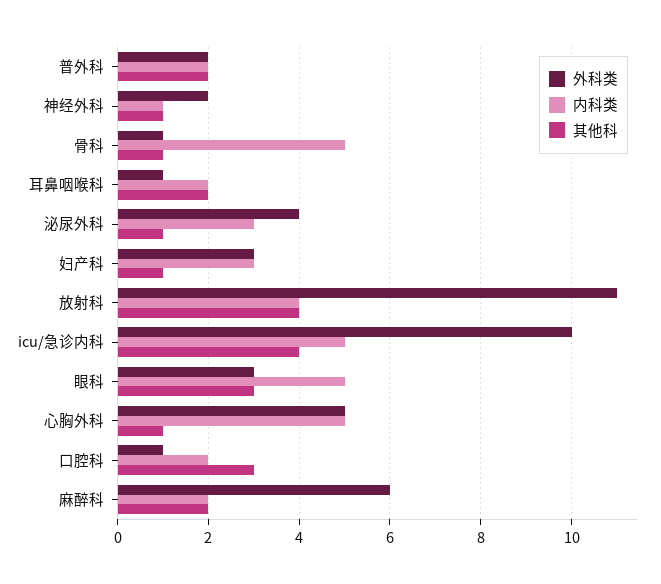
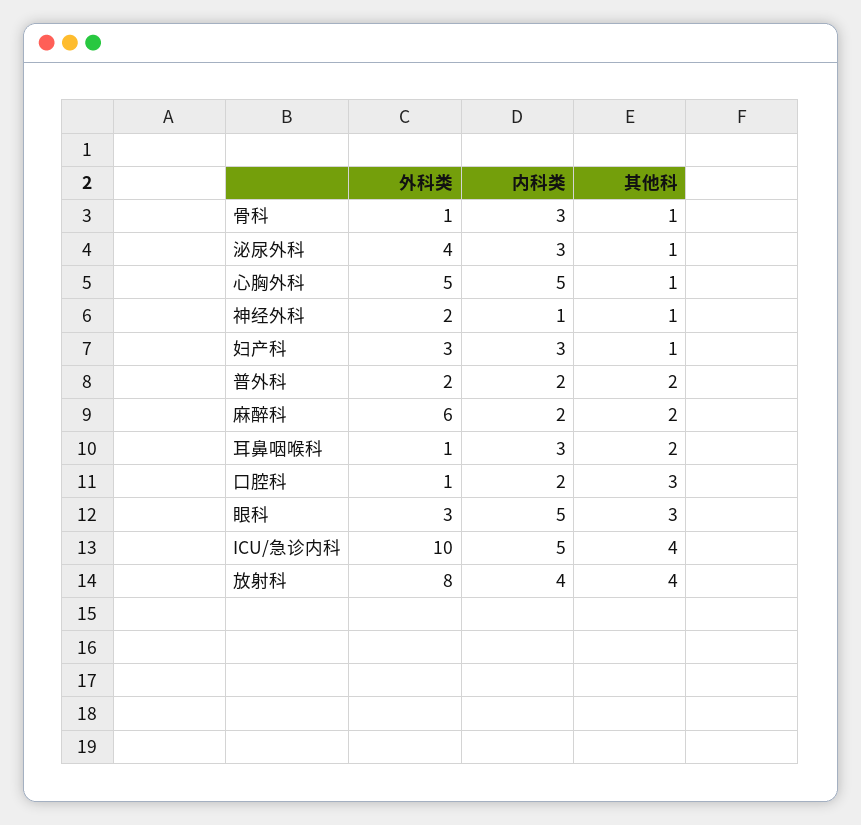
内科类, 骨科: 5 -> 3
内科类, 耳鼻咽喉科: 2 -> 3
外科类, 放射科: 11 -> 8

